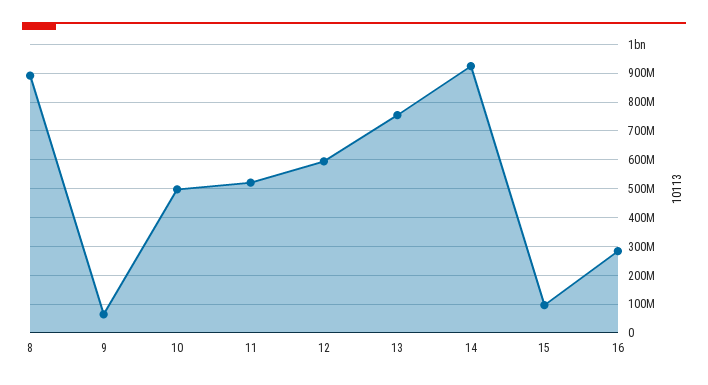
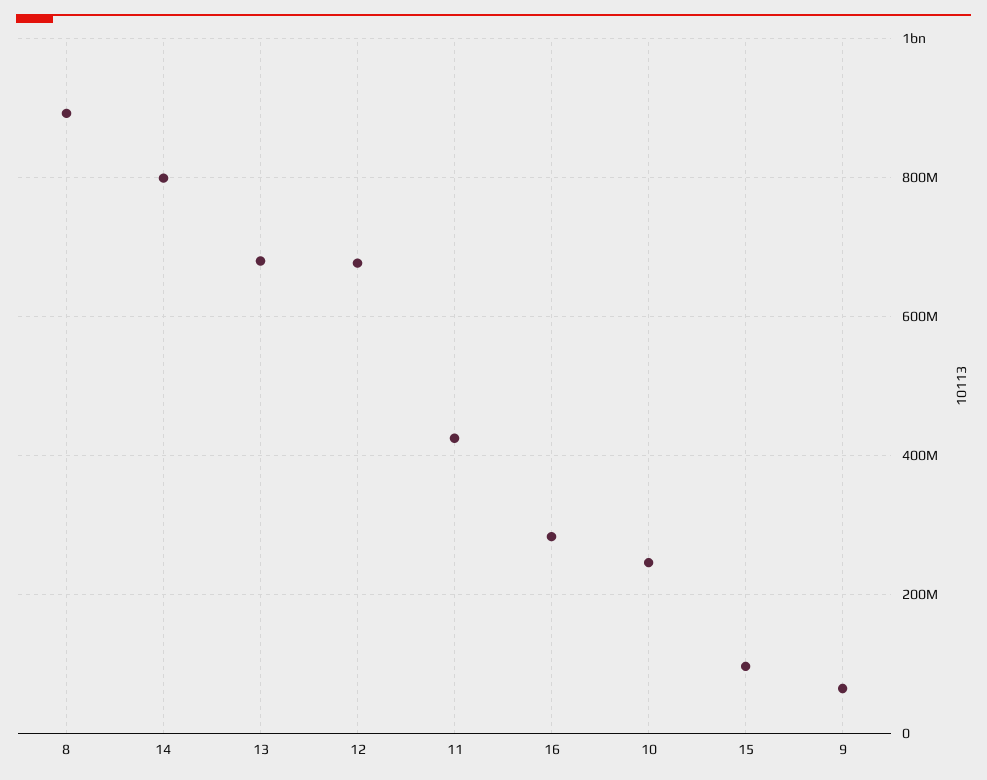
10: 500000000 -> 240000000
11: 525000000 -> 420000000
12: 600000000 -> 680000000
13: 750000000 -> 680000000
14: 925000000 -> 800000000

